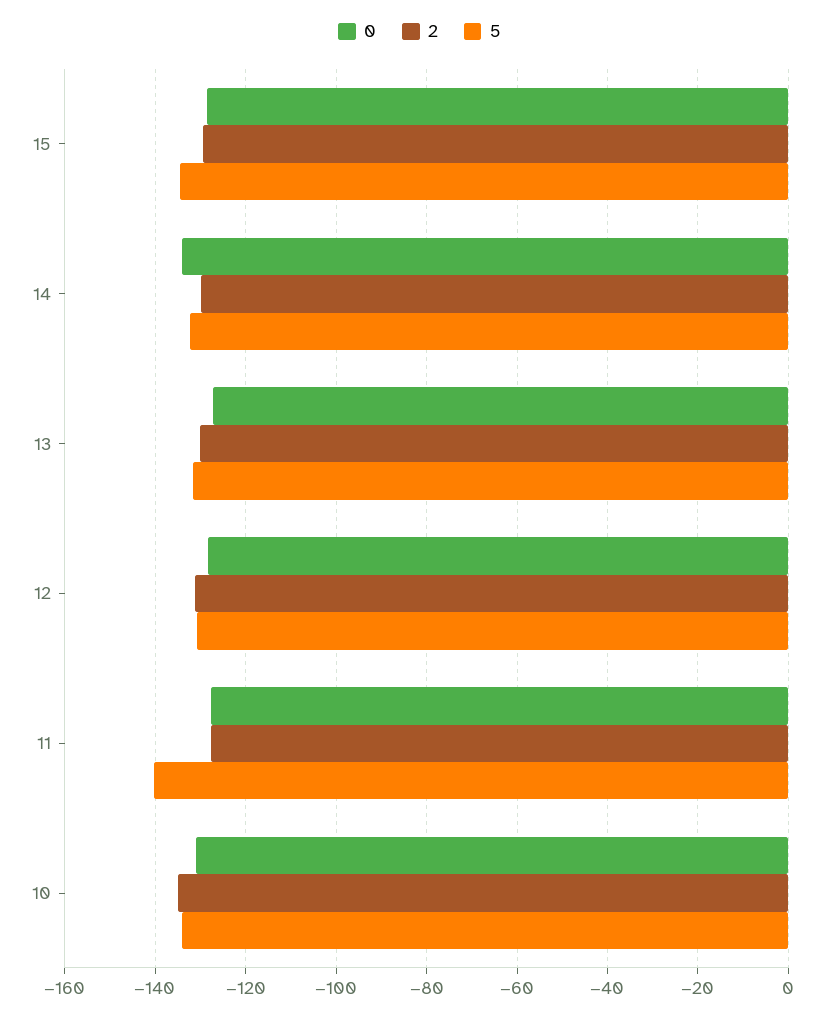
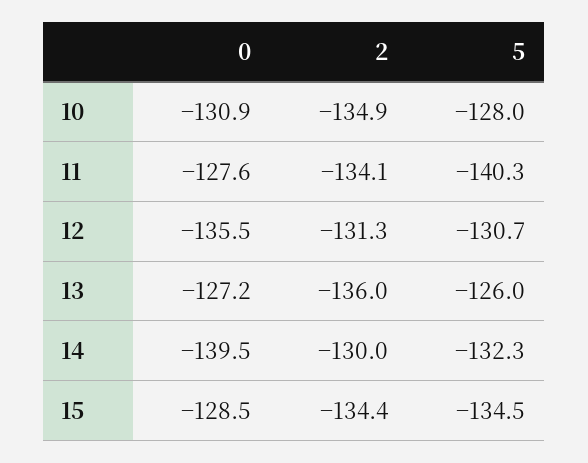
2, 15: -130 -> -134.4
0, 14: -134 -> -139.5
2, 13: -130 -> -136
5, 13: -132 -> -126
0, 12: -128 -> -135.5
2, 11: -128 -> -134.1
5, 10: -134 -> -128

